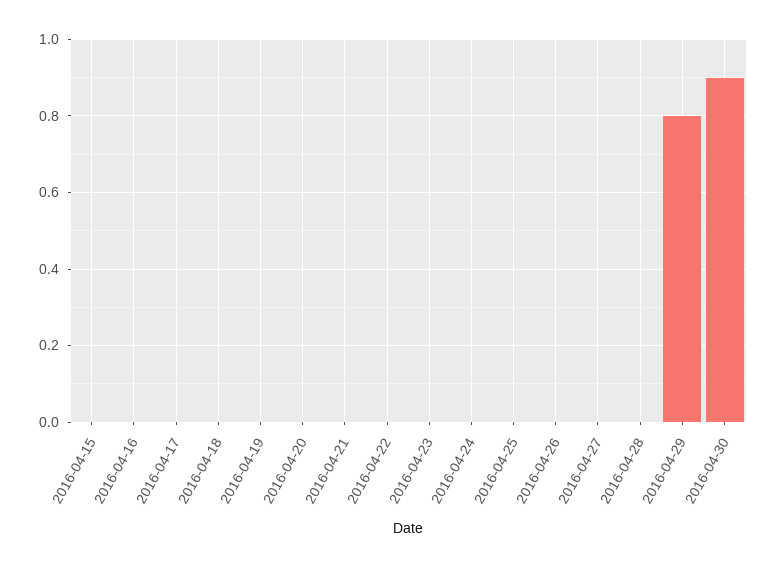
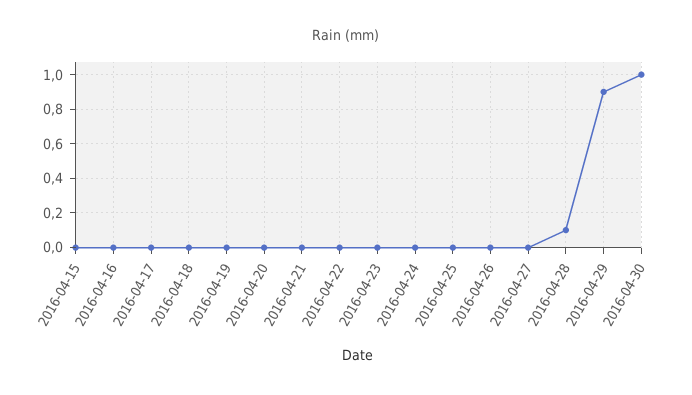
2016-04-28: 0 -> 0.1
2016-04-29: 0.8 -> 0.9
2016-04-30: 0.9 -> 1

